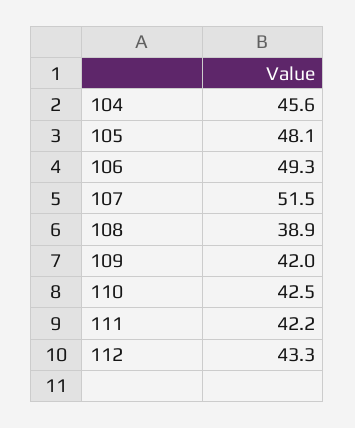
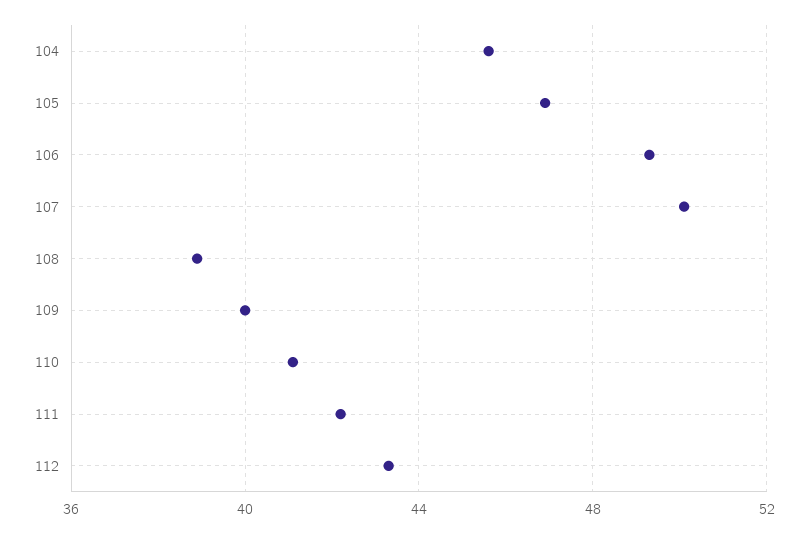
105: 48.1 -> 47
107: 51.5 -> 50
109: 42 -> 40
110: 42.5 -> 41

